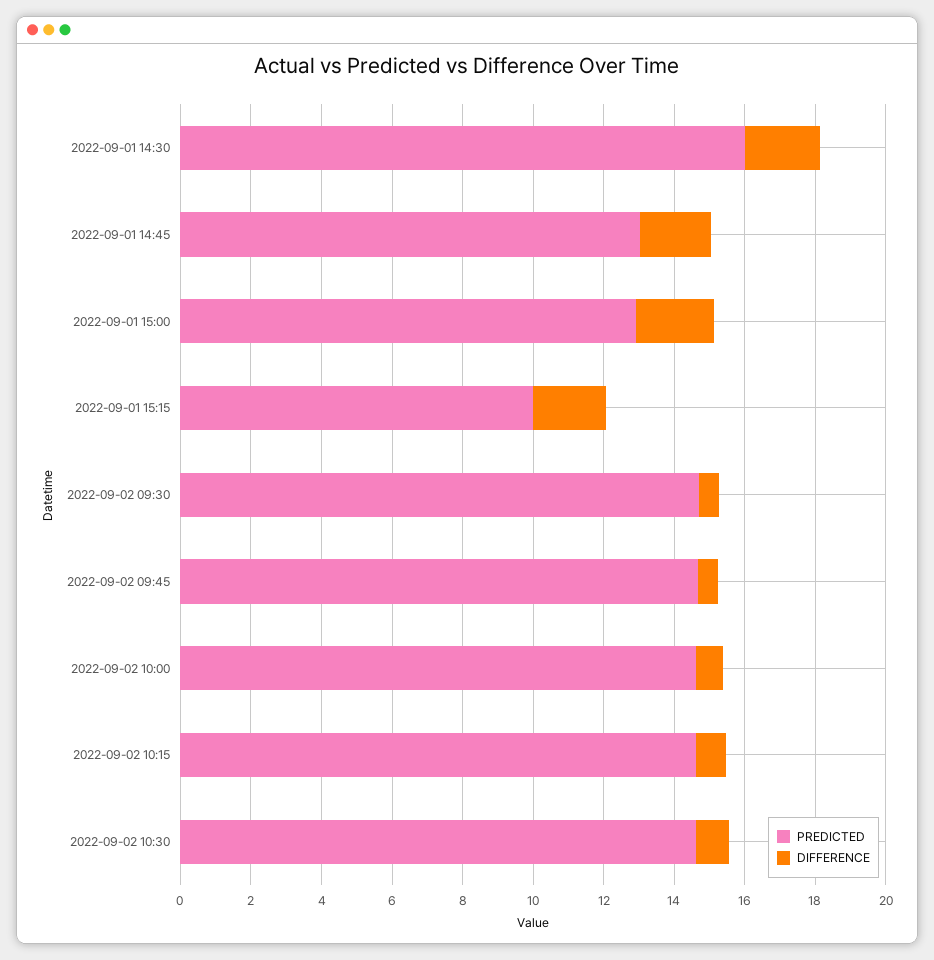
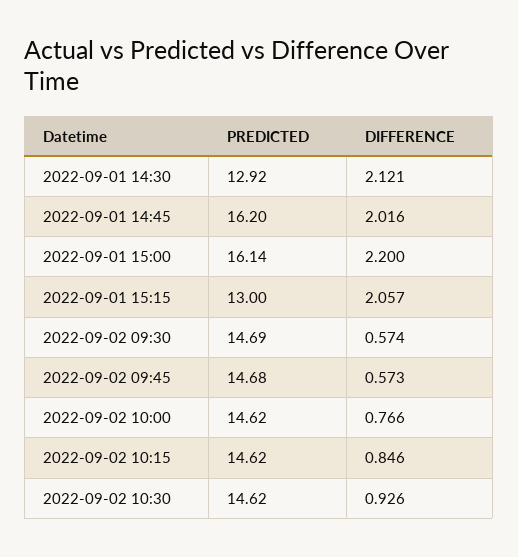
PREDICTED, 2022-09-01 14:30: 16 -> 12.92
PREDICTED, 2022-09-01 14:45: 13 -> 16.2
PREDICTED, 2022-09-01 15:00: 13 -> 16.14
PREDICTED, 2022-09-01 15:15: 10 -> 13

